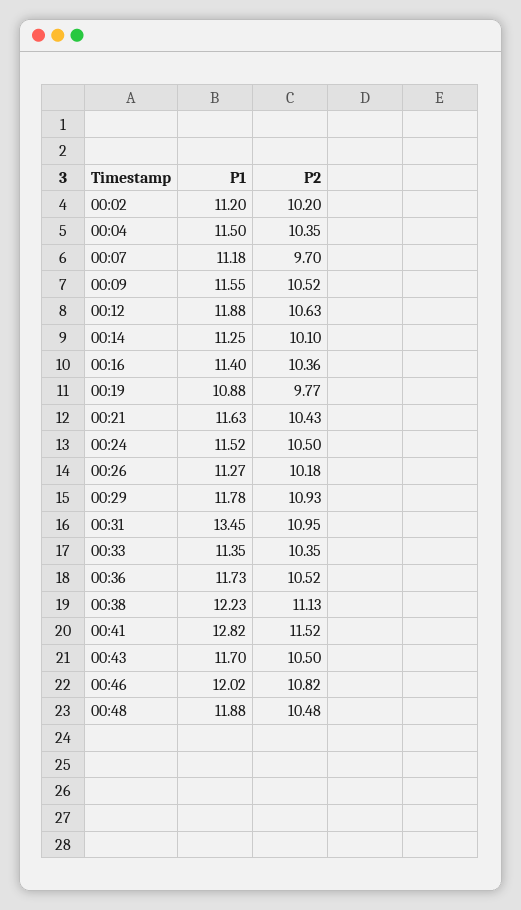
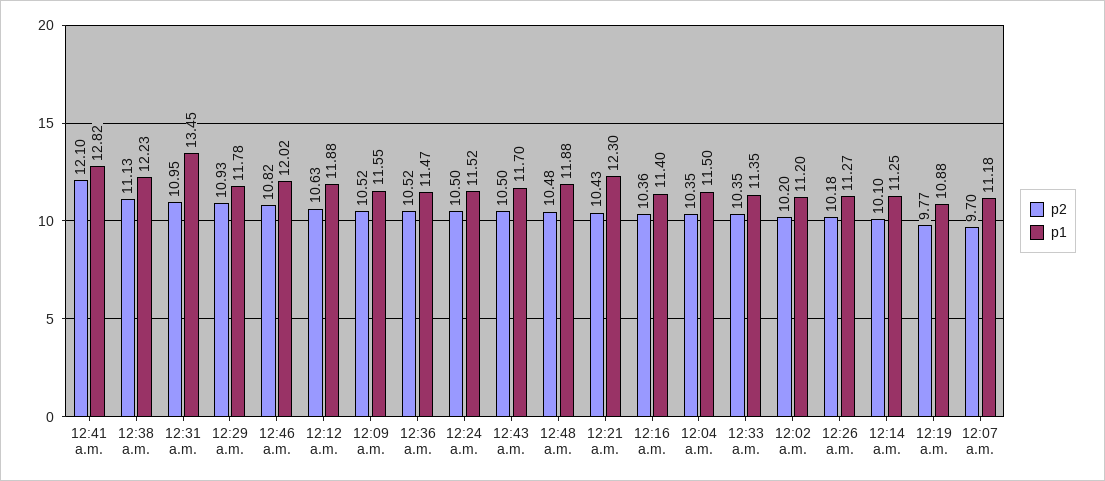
P1, 00:21: 11.63 -> 12.3
P1, 00:36: 11.73 -> 11.47
P2, 00:41: 11.52 -> 12.1

